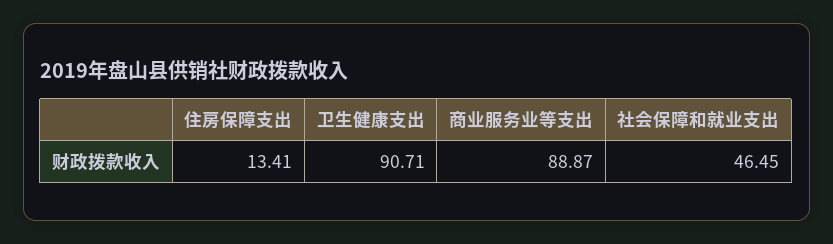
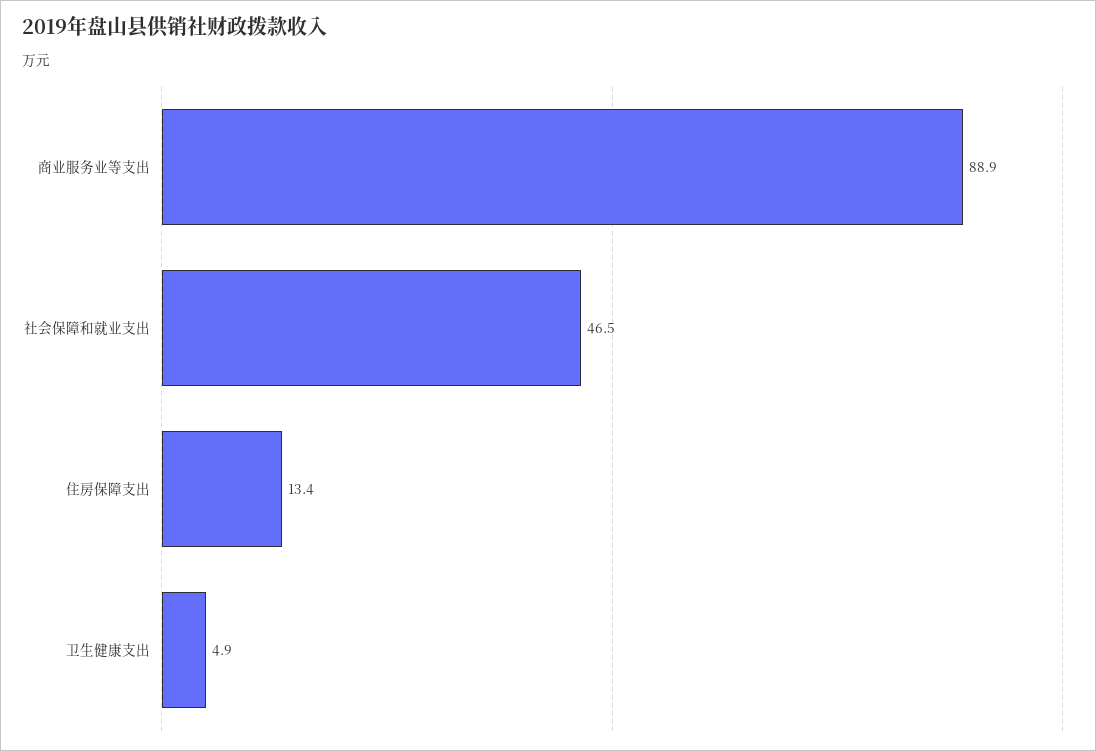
卫生健康支出: 90.71 -> 4.9

